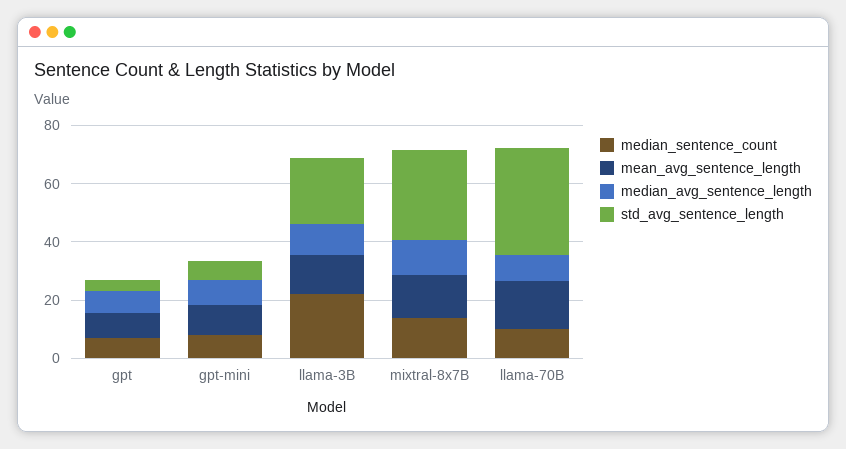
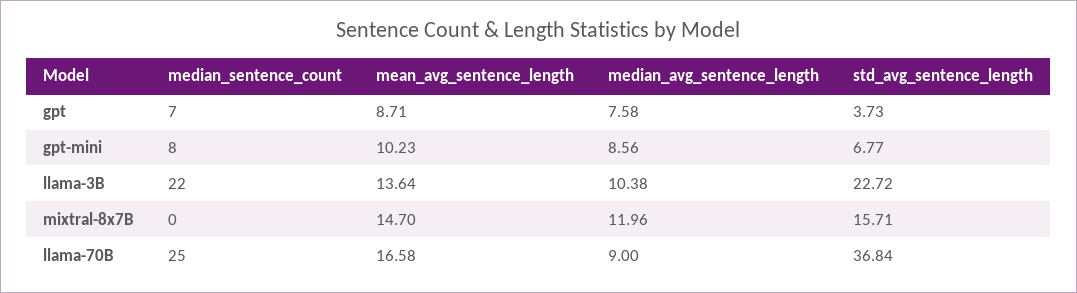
median_sentence_count, mixtral-8x7B: 15 -> 0
std_avg_sentence_length, mixtral-8x7B: 30 -> 15.71
median_sentence_count, llama-70B: 10 -> 25

